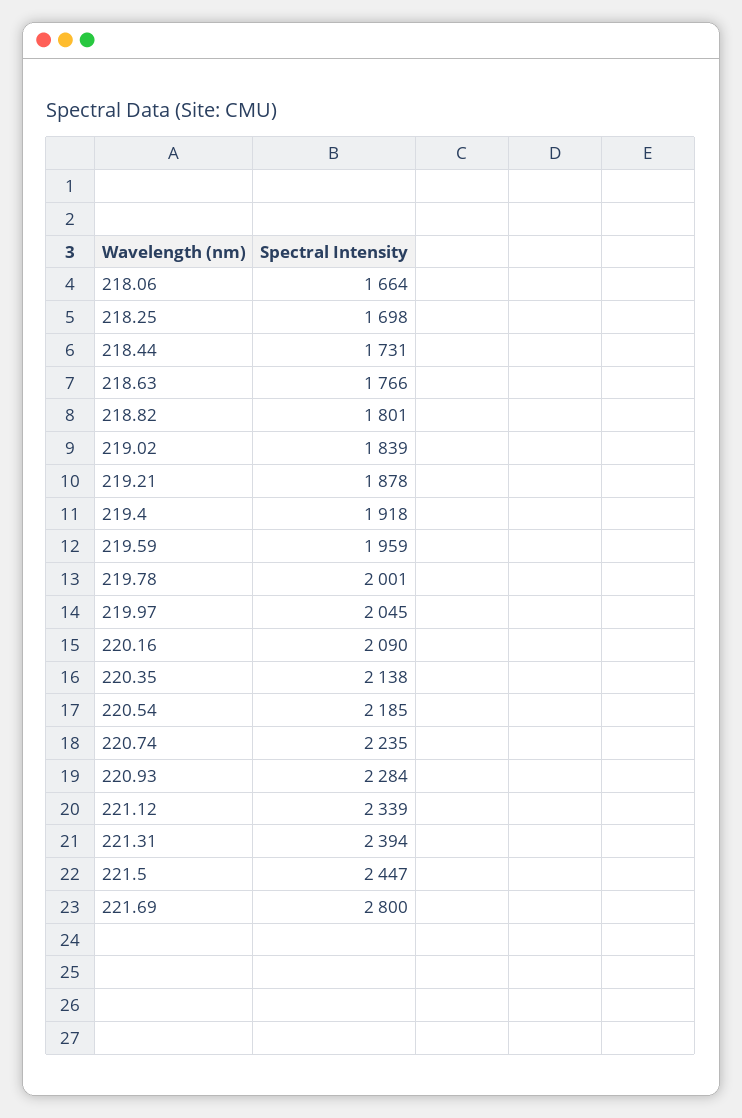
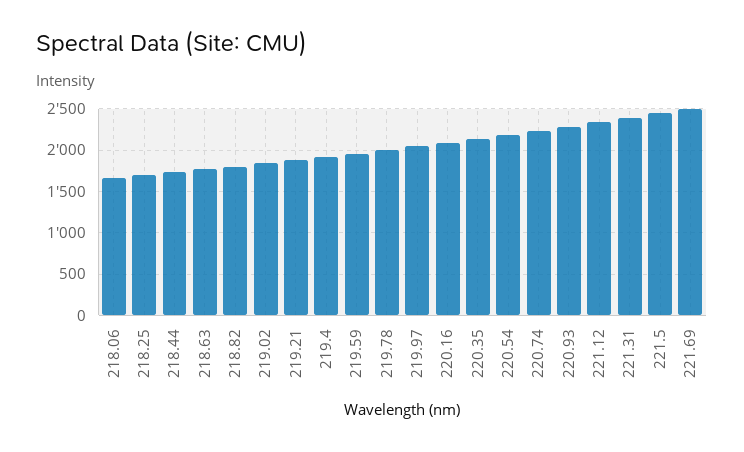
221.69: 2800 -> 2500

